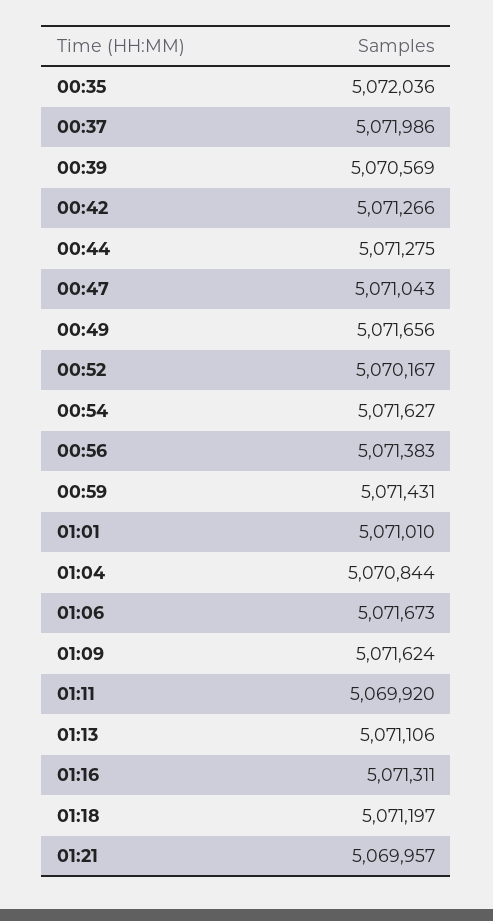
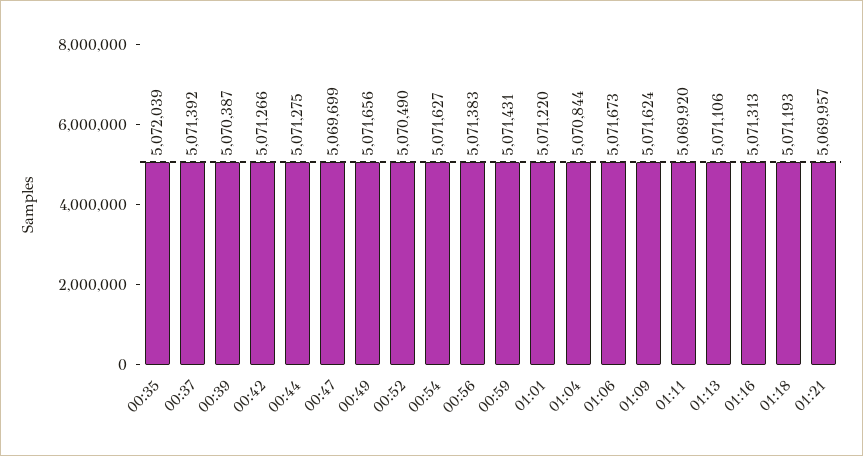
00:35: 5072036 -> 5072039
00:37: 5071986 -> 5071392
00:39: 5070569 -> 5070387
00:47: 5071043 -> 5069699
00:52: 5070167 -> 5070490
01:01: 5071010 -> 5071220
01:16: 5071311 -> 5071313
01:18: 5071197 -> 5071193

